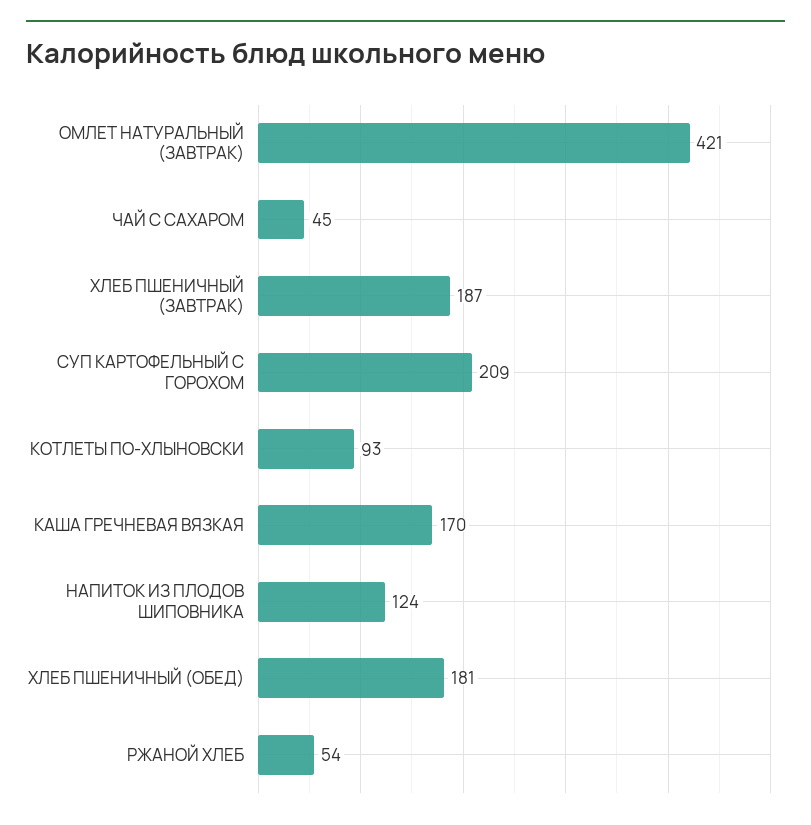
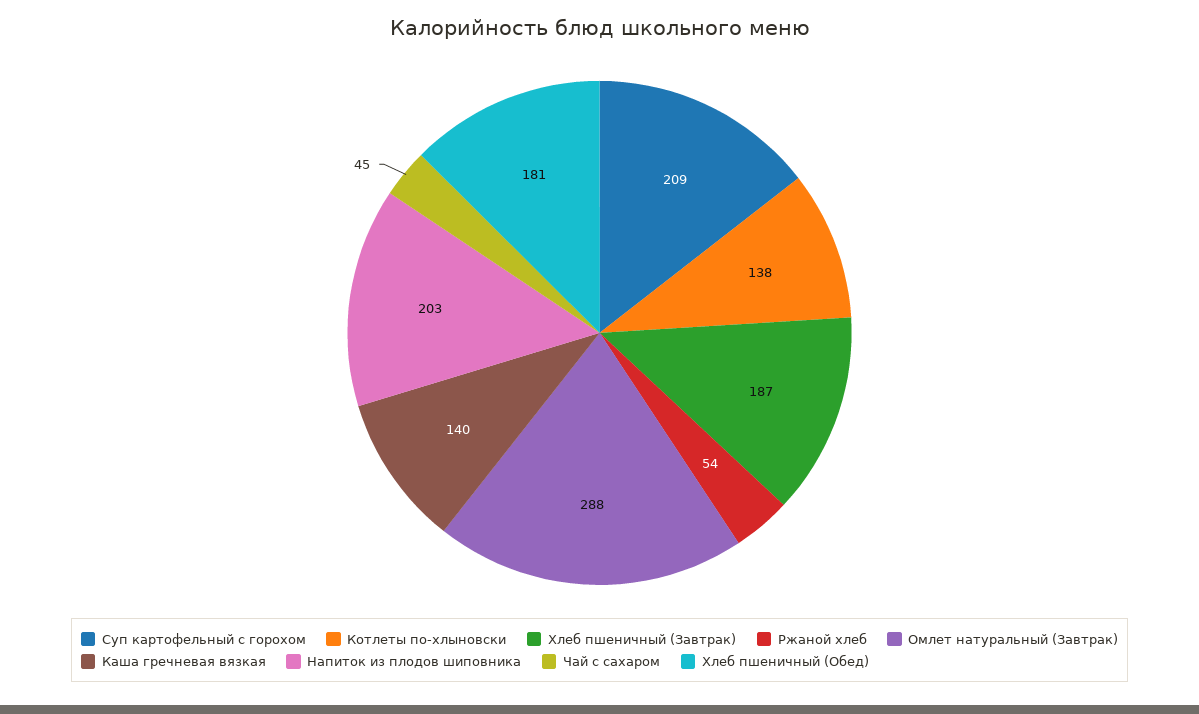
ОМЛЕТ НАТУРАЛЬНЫЙ (ЗАВТРАК): 421 -> 288
КОТЛЕТЫ ПО-ХЛЫНОВСКИ: 93 -> 138
КАША ГРЕЧНЕВАЯ ВЯЗКАЯ: 170 -> 140
НАПИТОК ИЗ ПЛОДОВ ШИПОВНИКА: 124 -> 203

